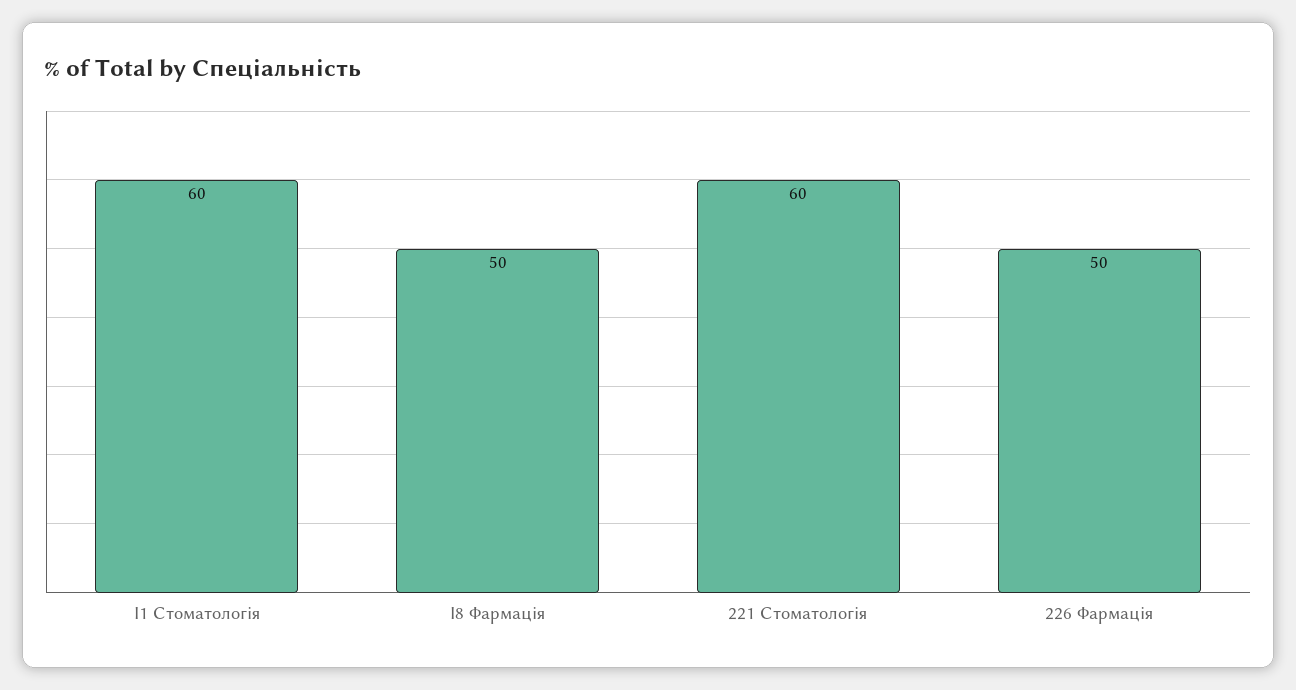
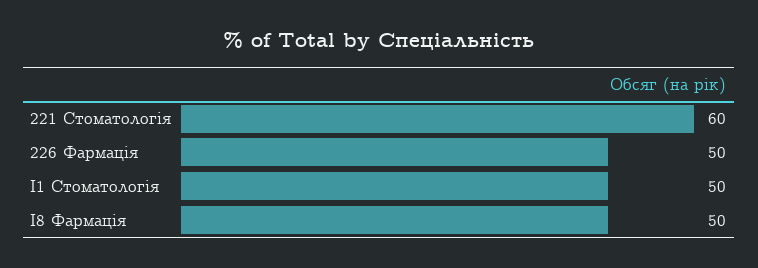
I1 Стоматологія: 60 -> 50

